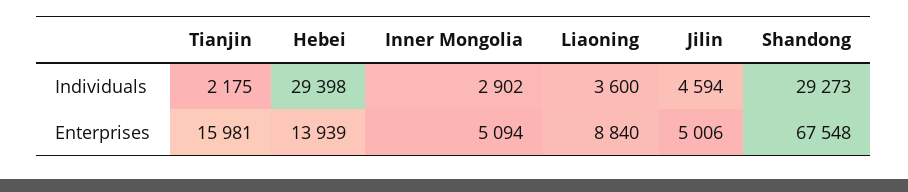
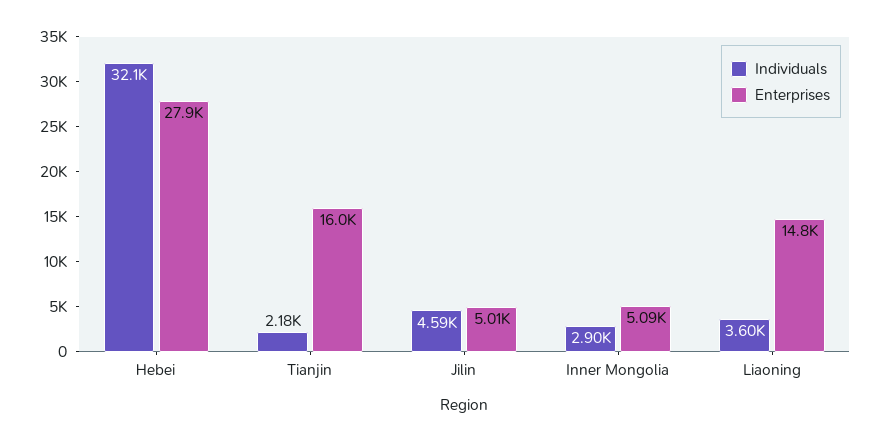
Individuals, Hebei: 29398 -> 32100
Individuals, Shandong: 29273 -> none
Enterprises, Hebei: 13939 -> 27900
Enterprises, Liaoning: 8840 -> 14800
Enterprises, Shandong: 67548 -> none

